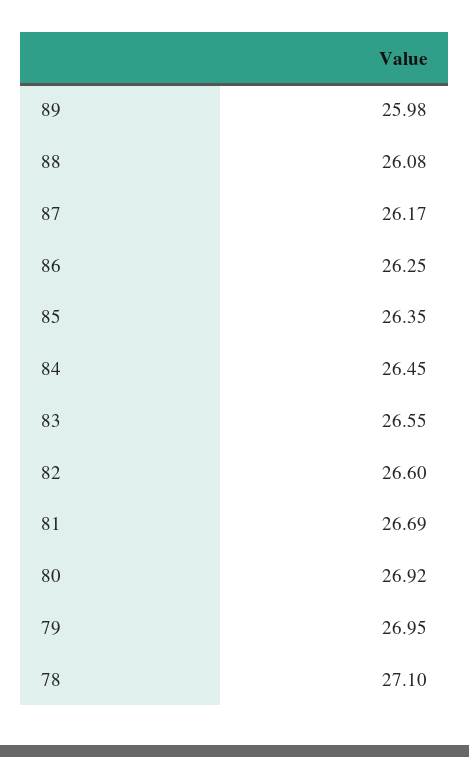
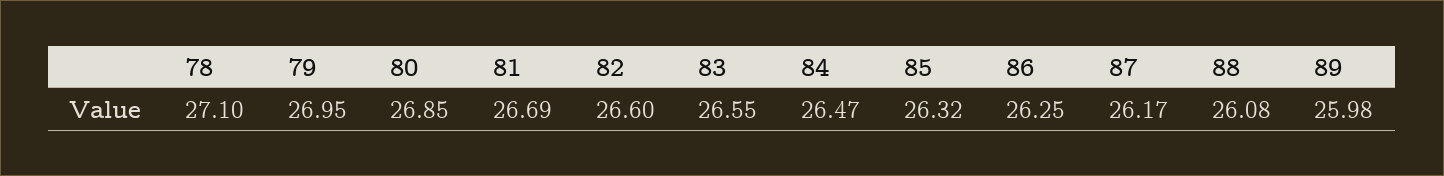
85: 26.35 -> 26.32
84: 26.45 -> 26.47
80: 26.92 -> 26.85

